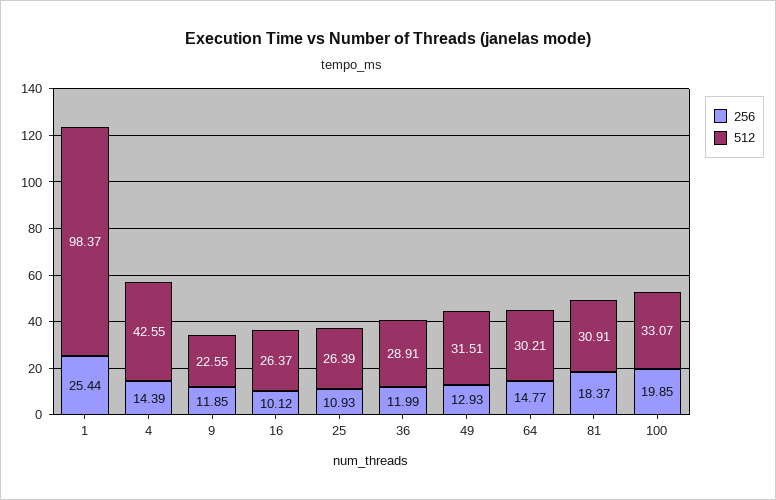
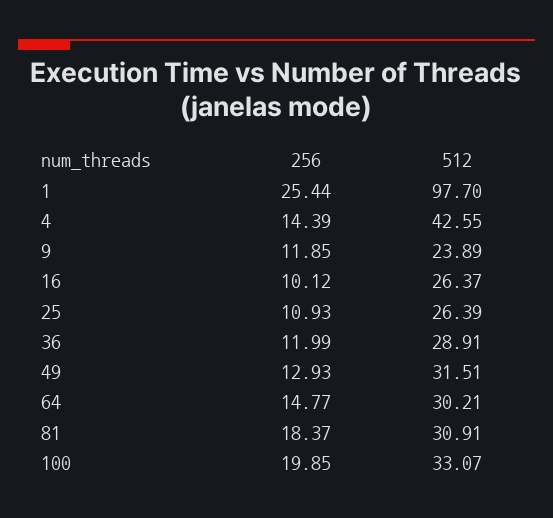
512, 1: 98.37 -> 97.7
512, 9: 22.55 -> 23.89

